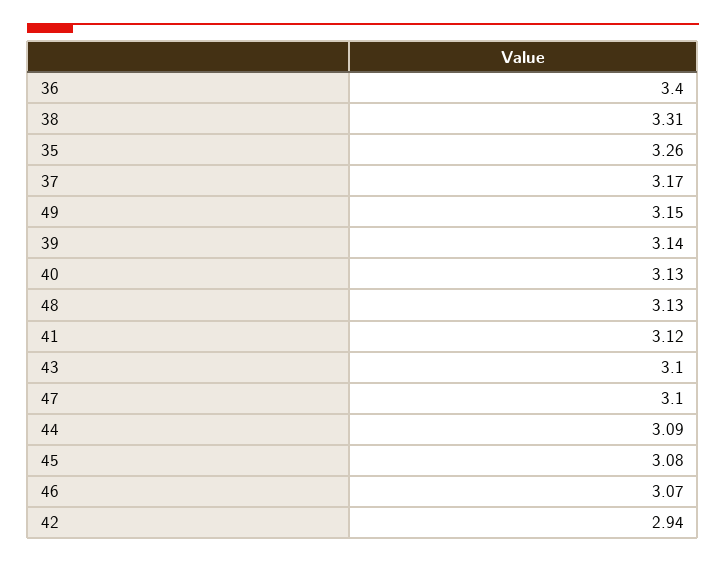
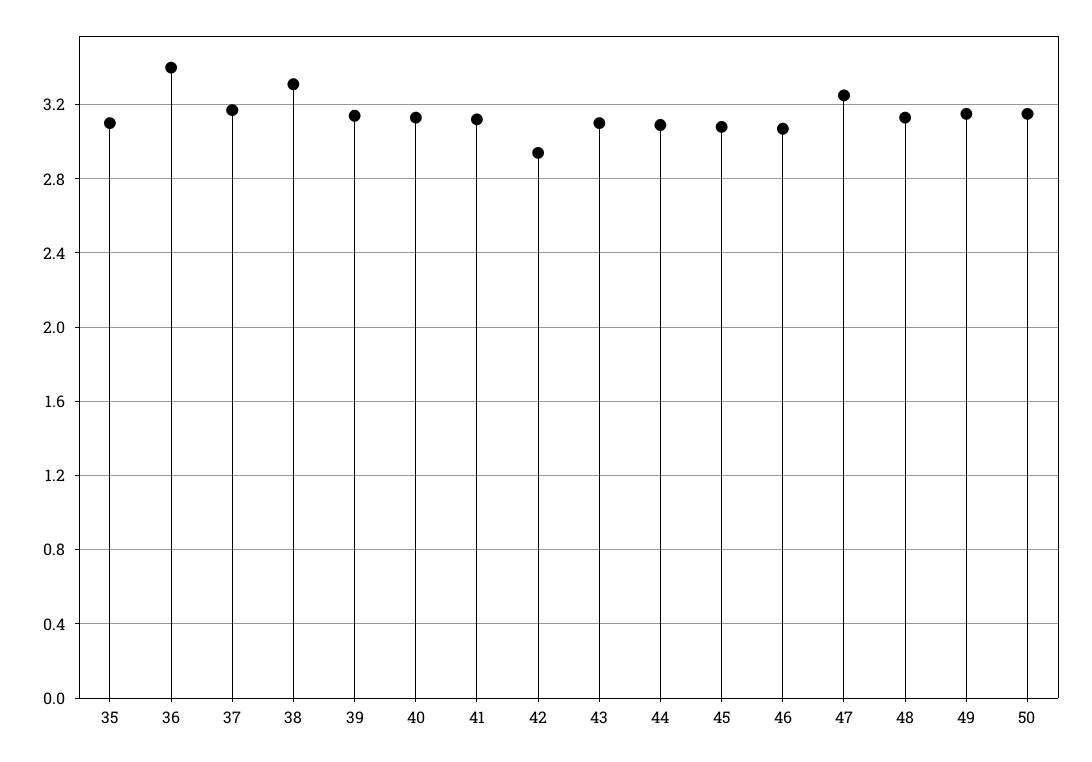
35: 3.26 -> 3.1
47: 3.1 -> 3.25
50: none -> 3.15

